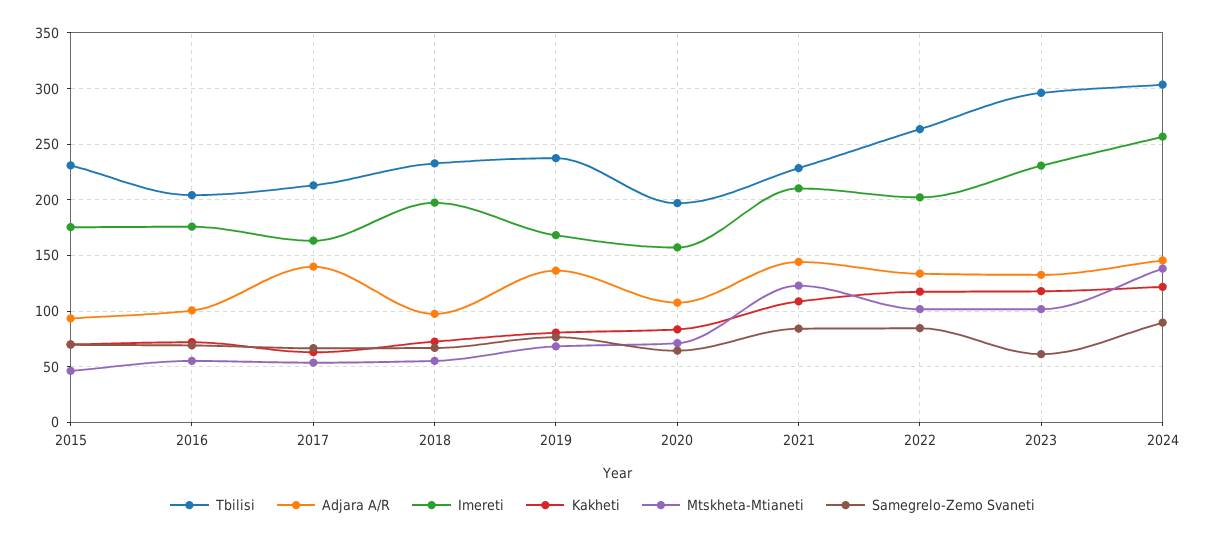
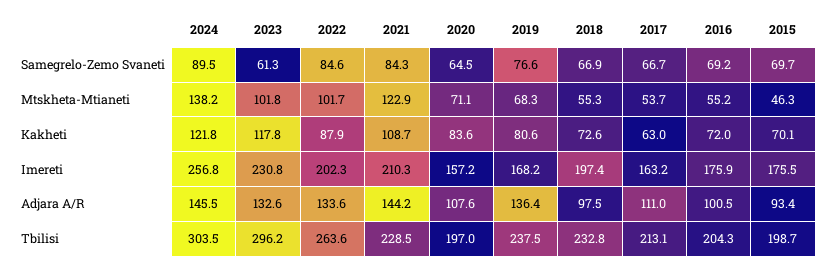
Tbilisi, 2015: 230 -> 198.7
Adjara A/R, 2017: 140 -> 111
Kakheti, 2022: 120 -> 87.9

